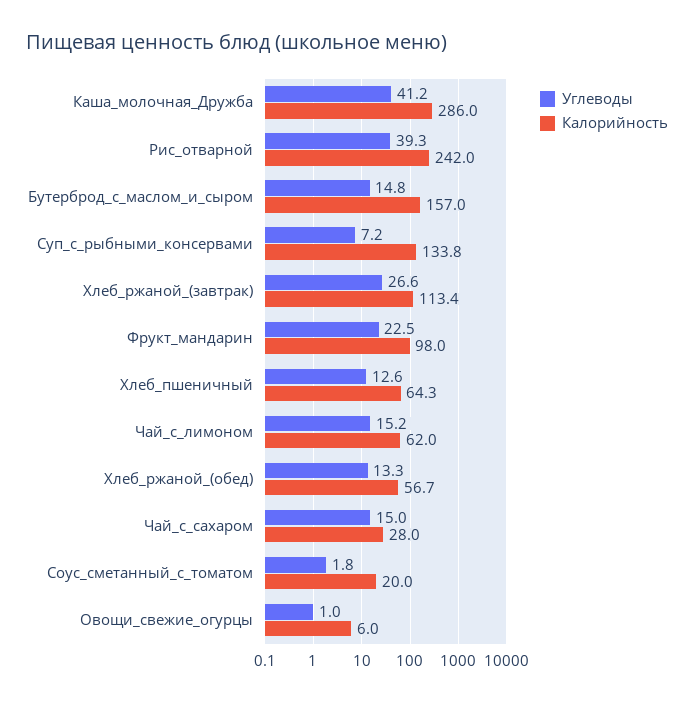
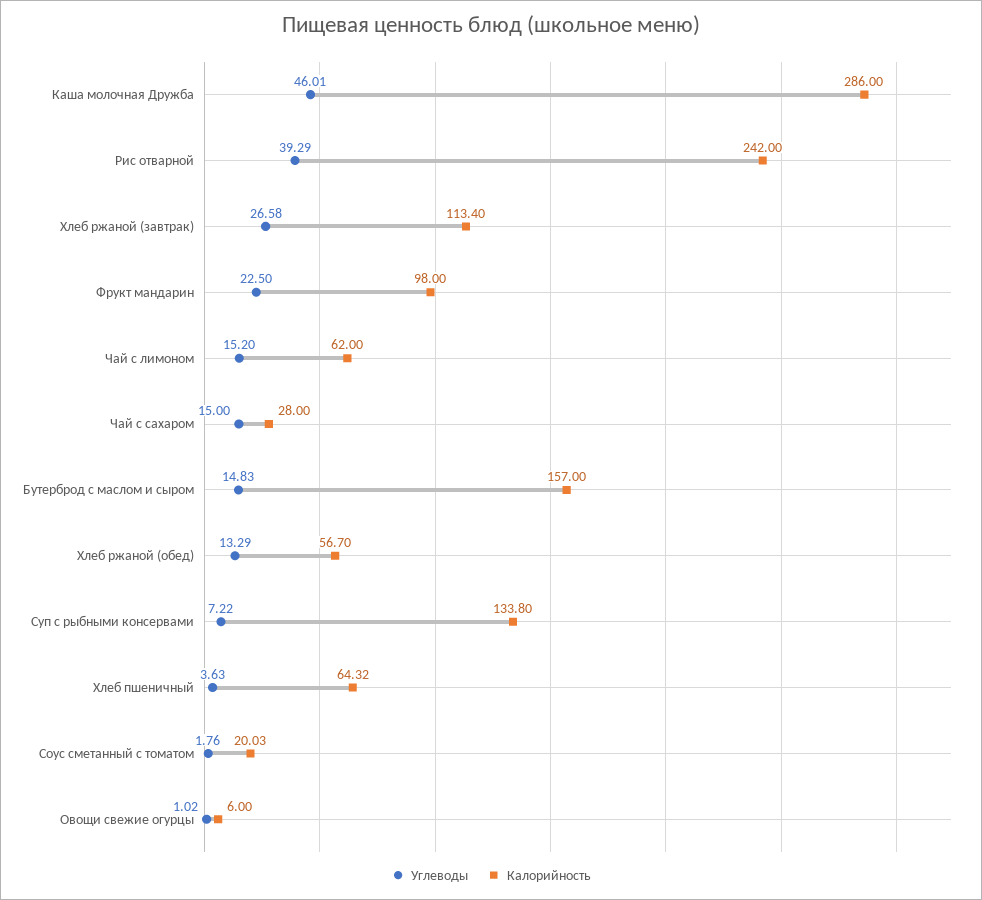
Углеводы, Каша_молочная_Дружба: 41.2 -> 46.01
Углеводы, Хлеб_пшеничный: 12.6 -> 3.63

